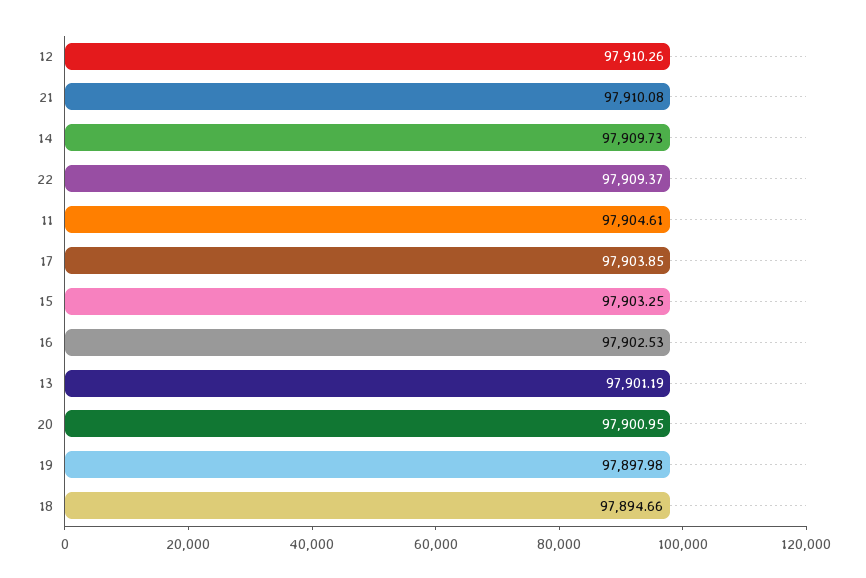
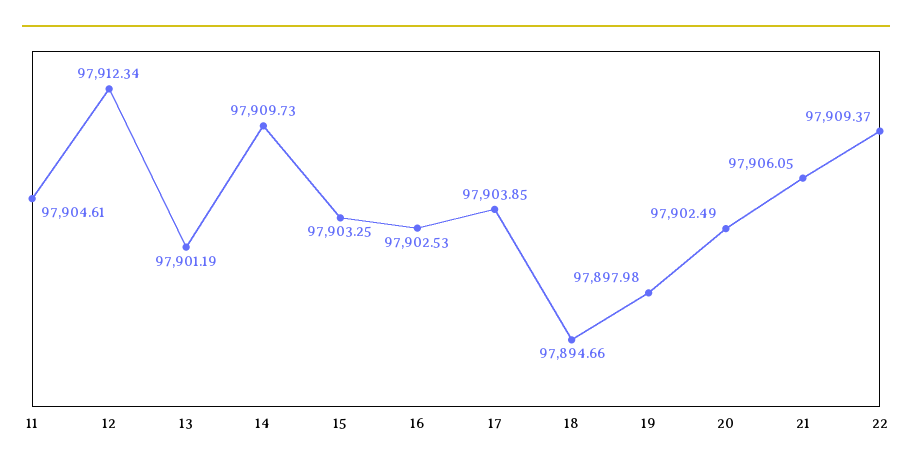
12: 97910.26 -> 97912.34
21: 97910.08 -> 97906.05
20: 97900.95 -> 97902.49

